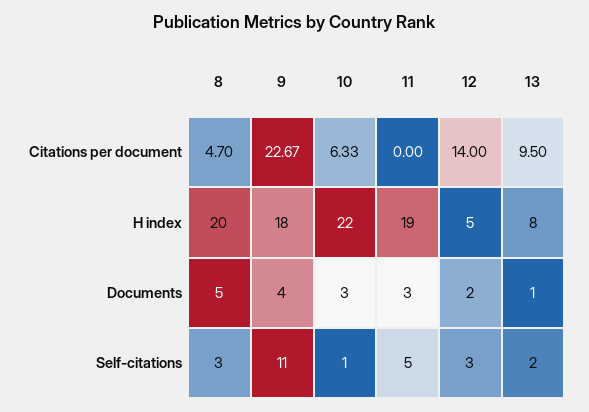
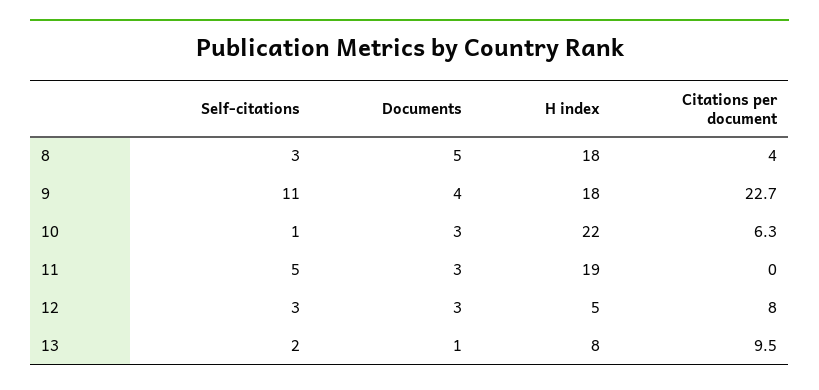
8, Citations per document: 4.7 -> 4
12, Citations per document: 14 -> 8
8, H index: 20 -> 18
12, Documents: 2 -> 3

